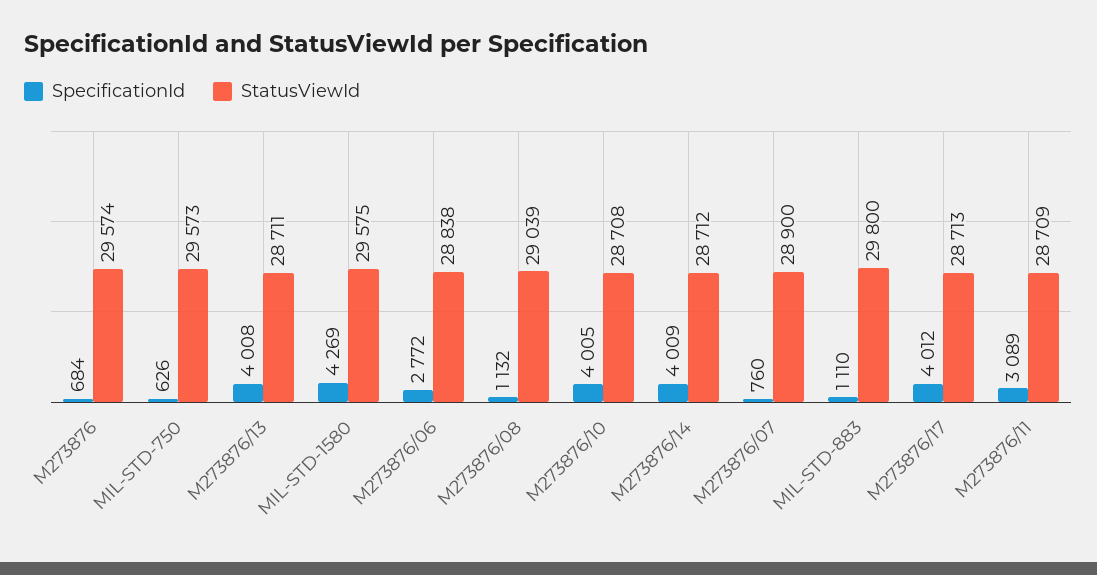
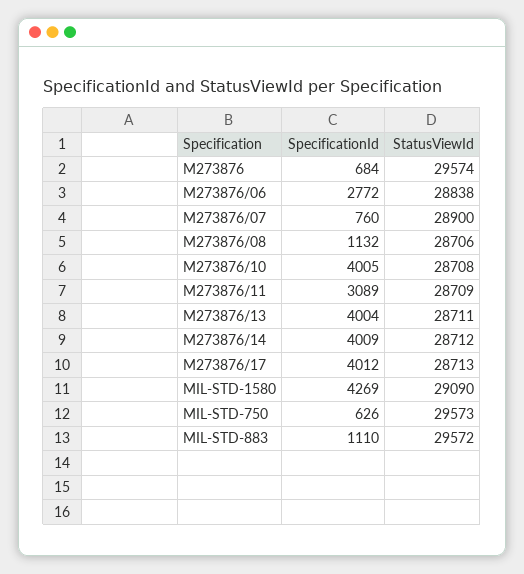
SpecificationId, M273876/13: 4008 -> 4004
StatusViewId, MIL-STD-1580: 29575 -> 29090
StatusViewId, M273876/08: 29039 -> 28706
StatusViewId, MIL-STD-883: 29800 -> 29572

